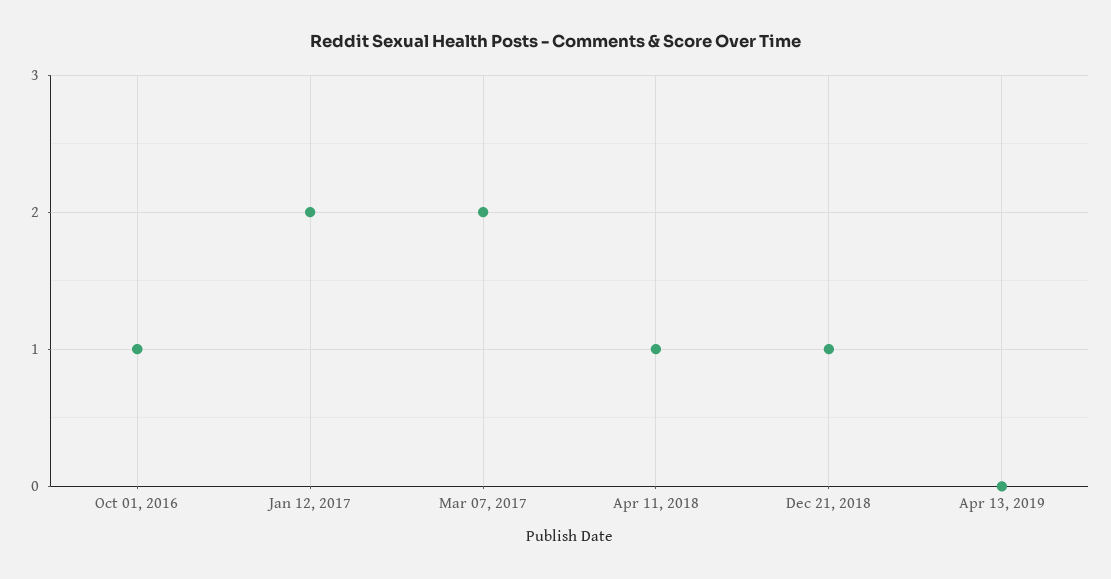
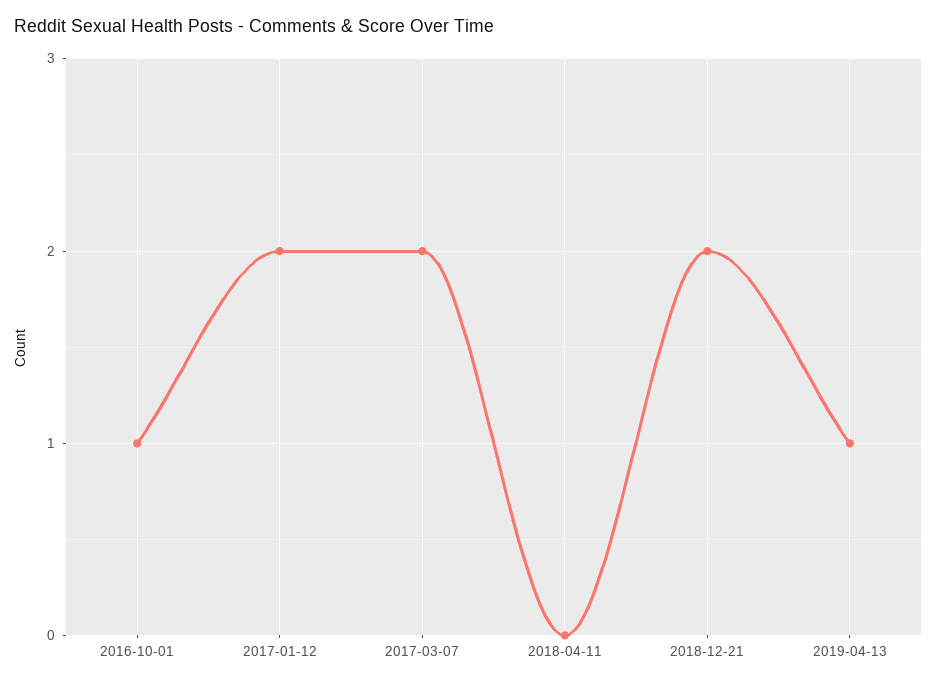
Apr 11, 2018: 1 -> 0
Dec 21, 2018: 1 -> 2
Apr 13, 2019: 0 -> 1

